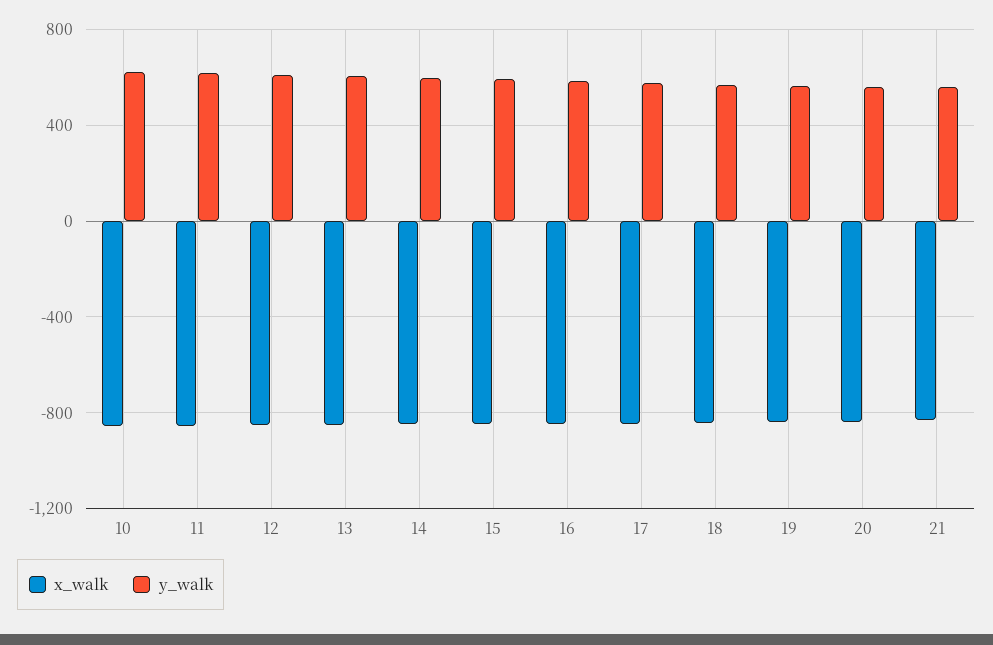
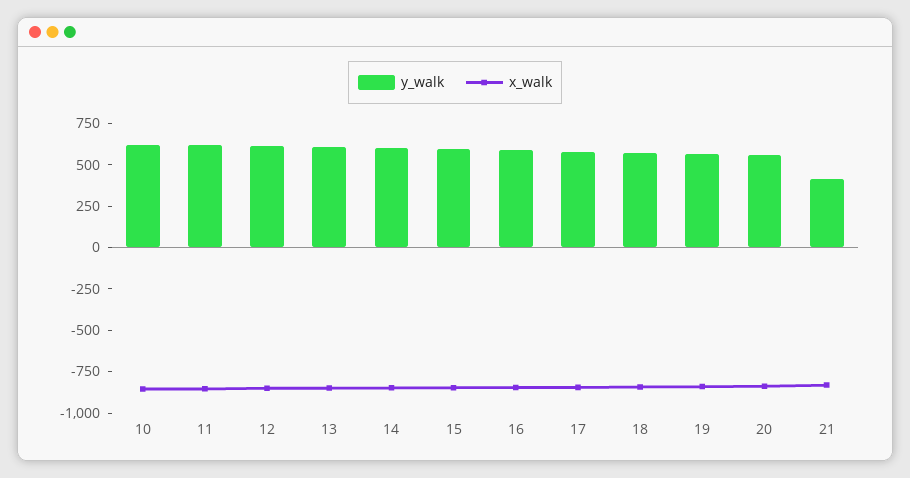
y_walk, 21: 550 -> 400

